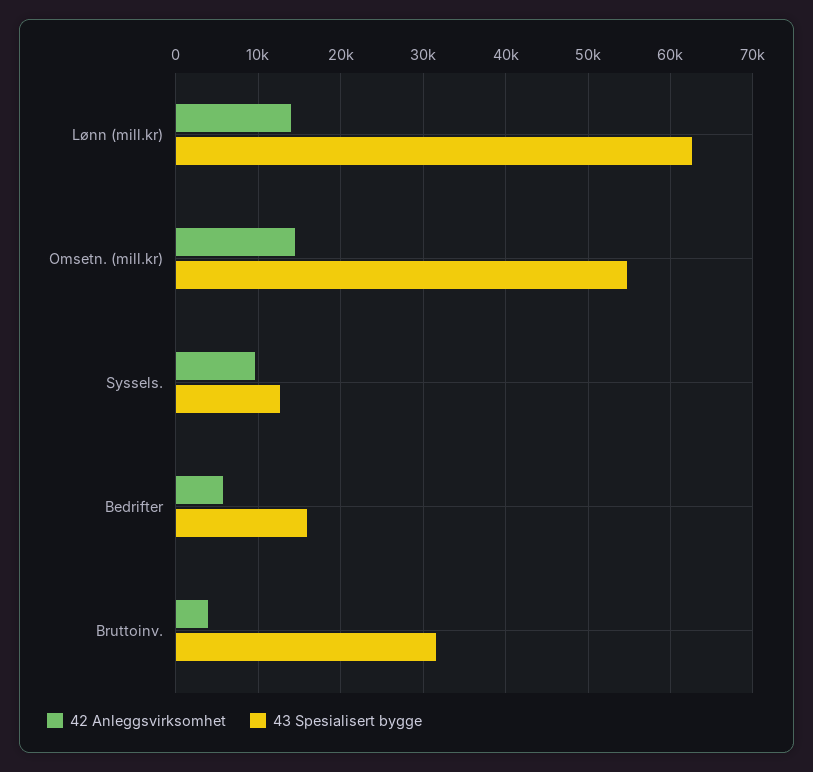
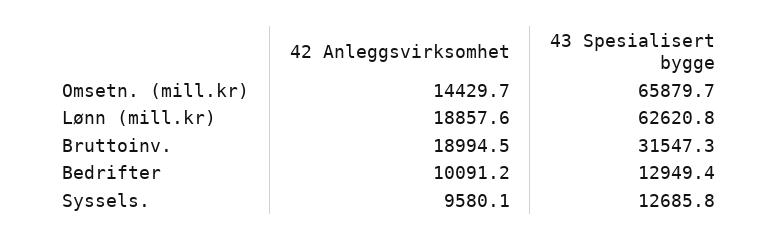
42 Anleggsvirksomhet, Lønn (mill.kr): 14000 -> 18857.6
43 Spesialisert bygge, Omsetn. (mill.kr): 55000 -> 65879.7
42 Anleggsvirksomhet, Bedrifter: 6000 -> 10091.2
43 Spesialisert bygge, Bedrifter: 16000 -> 12949.4
42 Anleggsvirksomhet, Bruttoinv.: 4000 -> 18994.5

